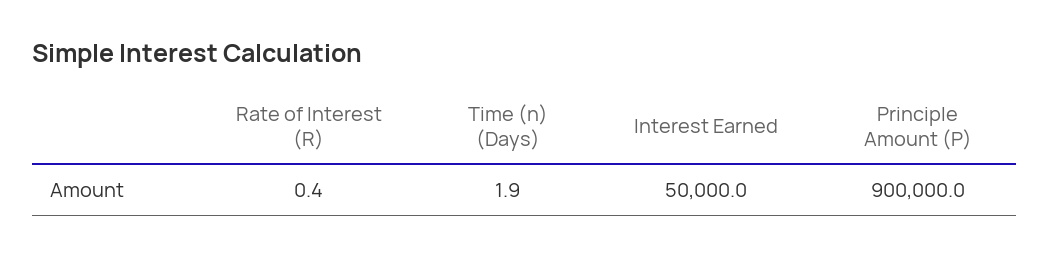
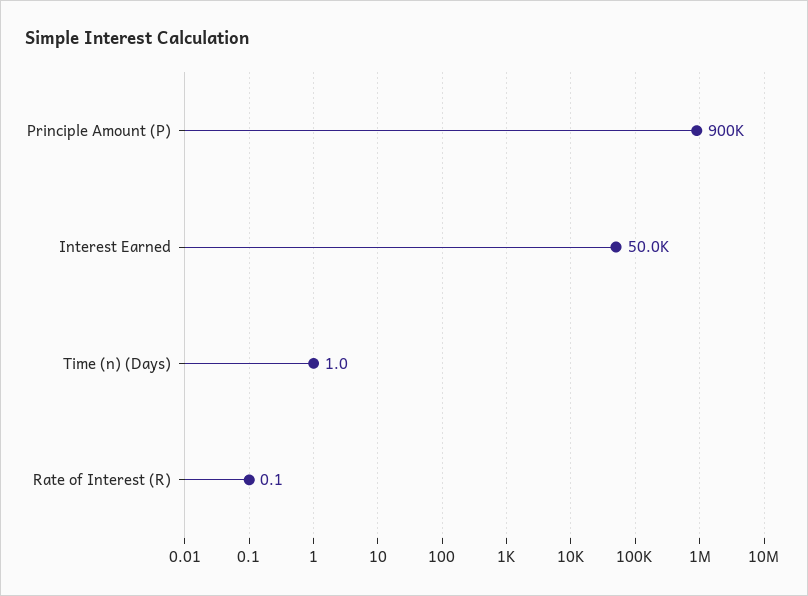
Rate of Interest (R): 0.4 -> 0.1
Time (n) (Days): 1.9 -> 1

